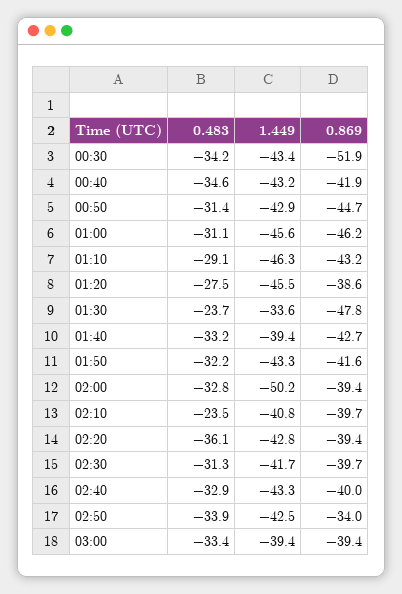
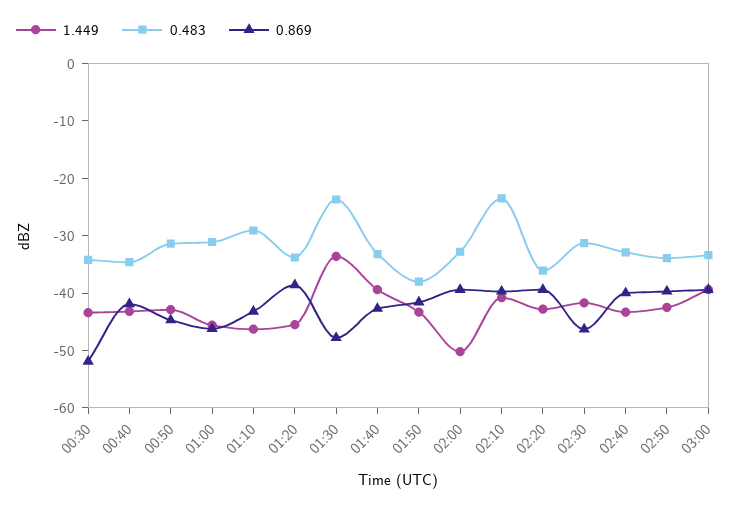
0.483, 01:20: -27.5 -> -34
0.483, 01:50: -32.2 -> -38
0.869, 02:30: -39.7 -> -46
0.869, 02:50: -34 -> -40

